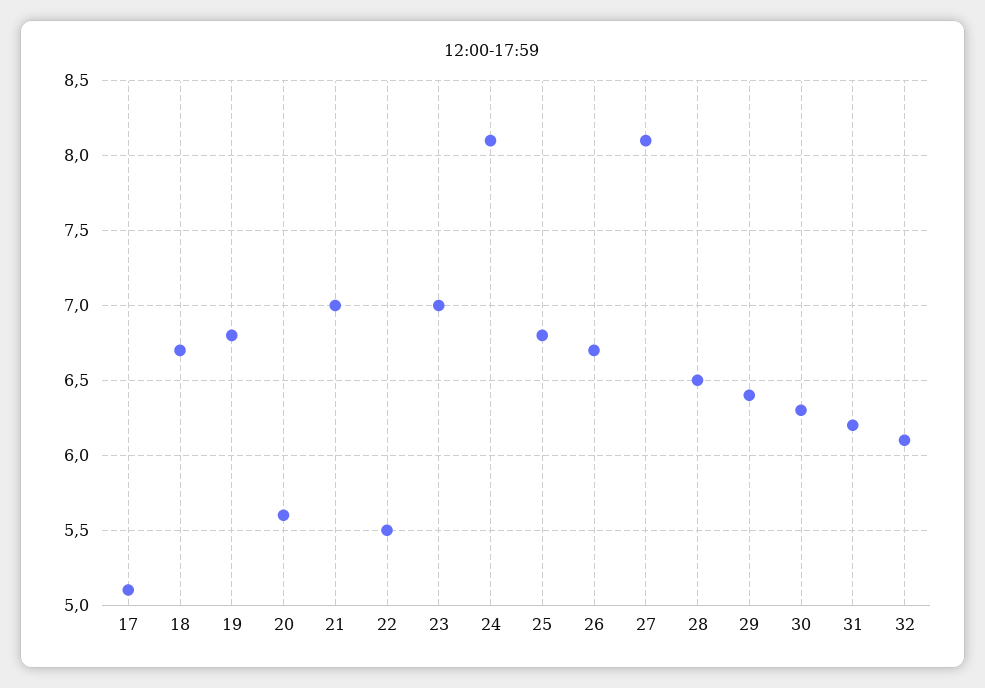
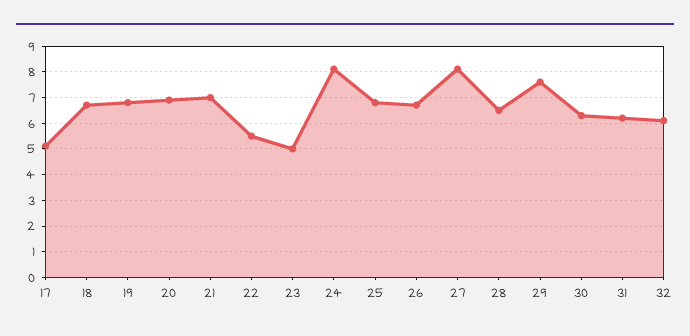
20: 5.6 -> 7
23: 7 -> 5
29: 6.4 -> 7.5

